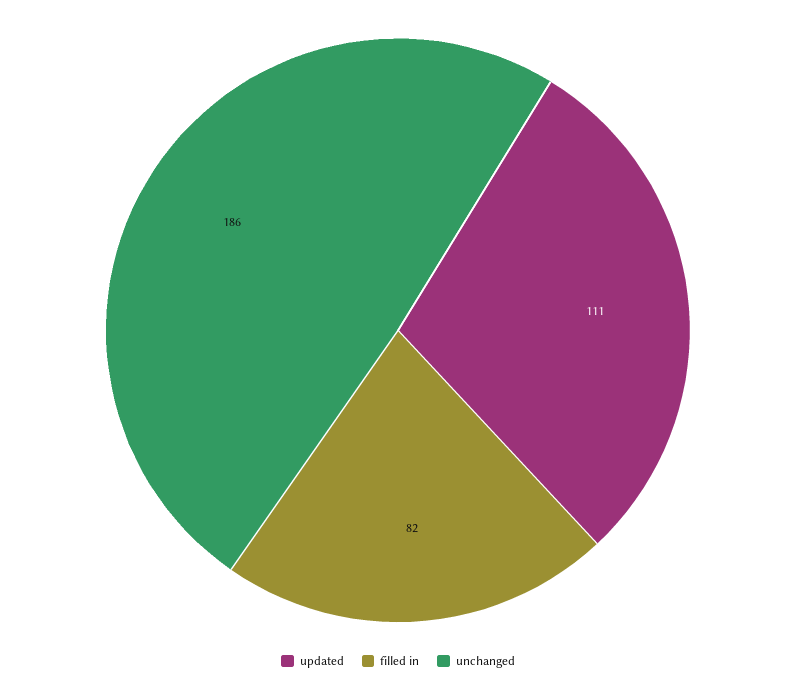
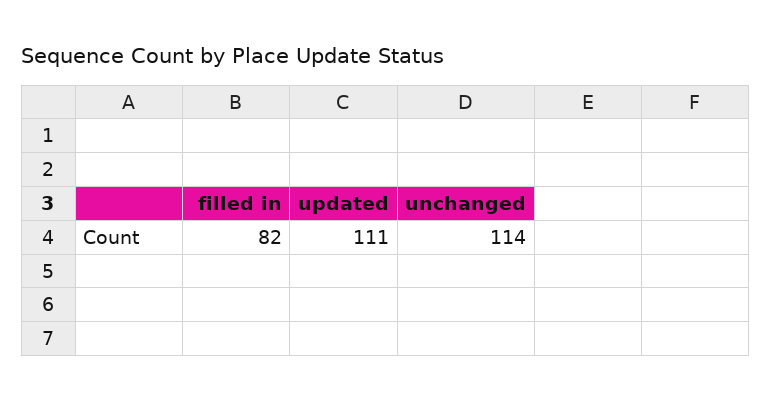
unchanged: 186 -> 114

